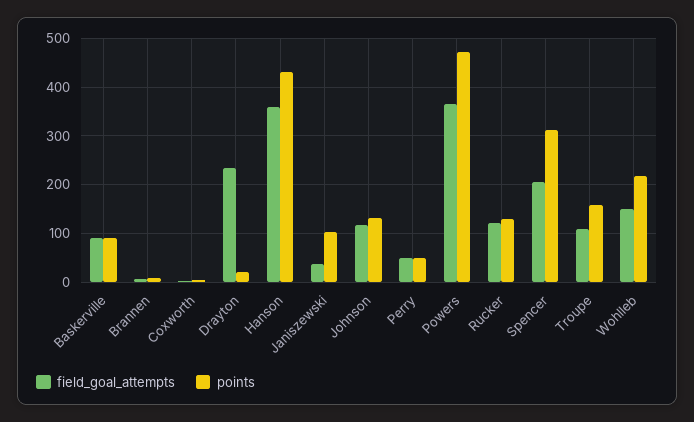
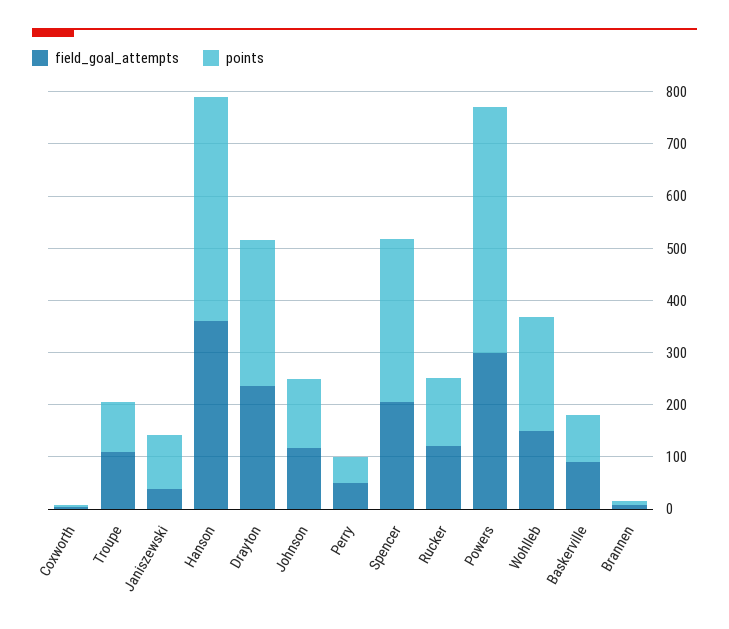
points, Drayton: 20 -> 280
field_goal_attempts, Powers: 360 -> 300
points, Troupe: 160 -> 100

